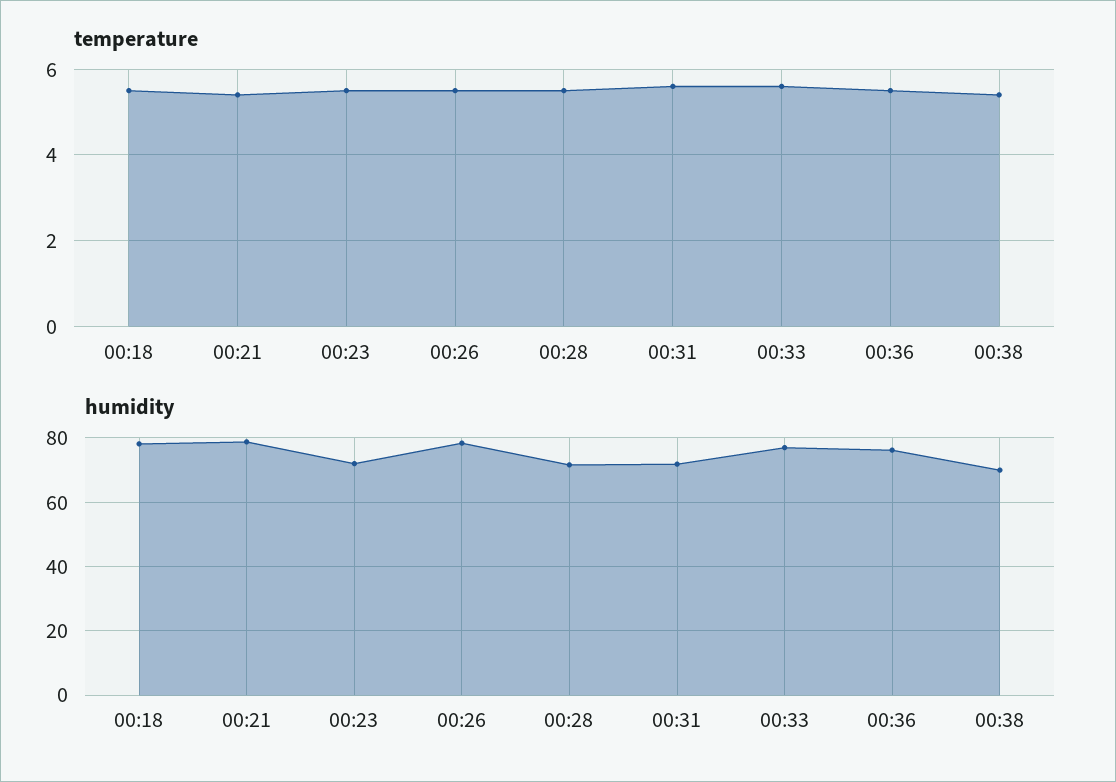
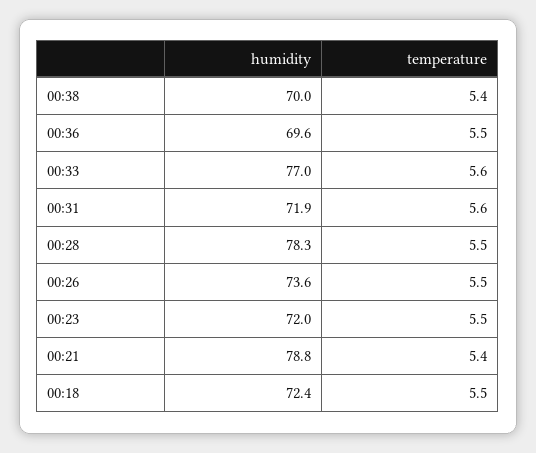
humidity, 00:18: 78 -> 72.4
humidity, 00:26: 78 -> 73.6
humidity, 00:28: 72 -> 78.3
humidity, 00:36: 76 -> 69.6

